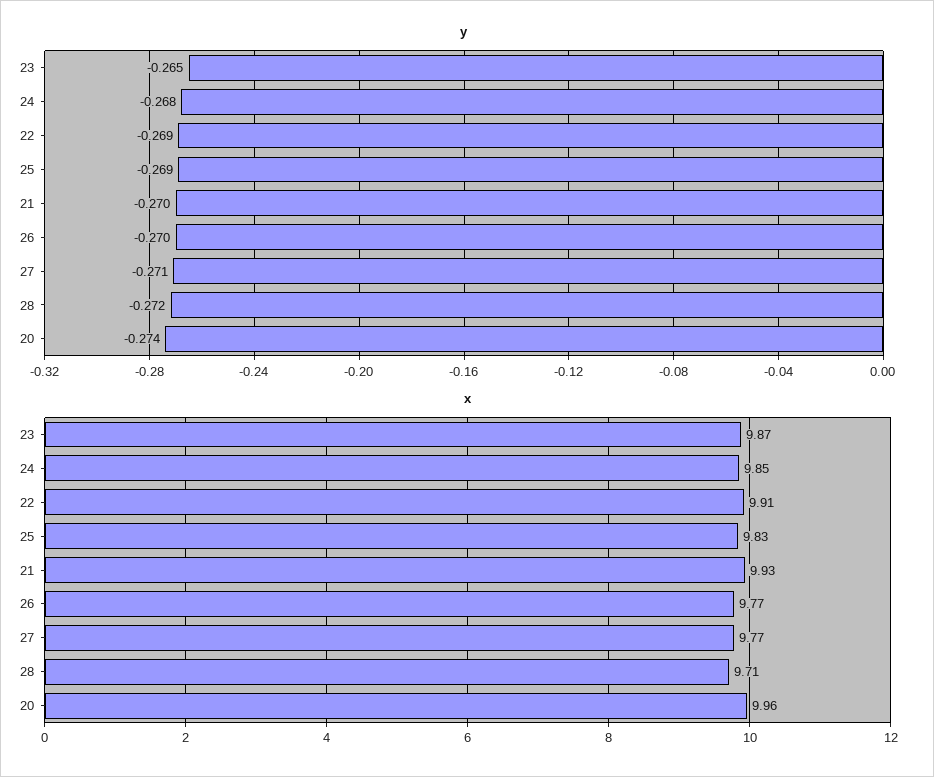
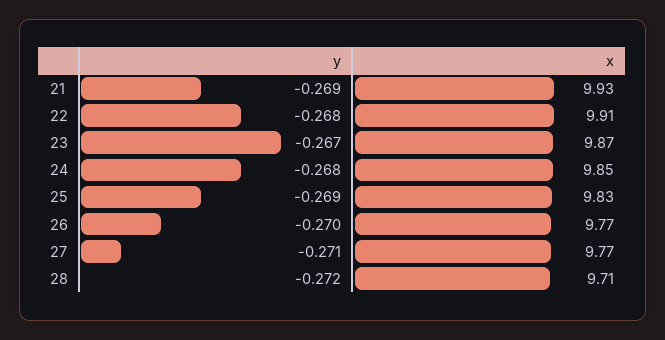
y, 23: -0.265 -> -0.267
y, 22: -0.269 -> -0.268
y, 21: -0.27 -> -0.269
y, 20: -0.274 -> none
x, 20: 9.96 -> none

